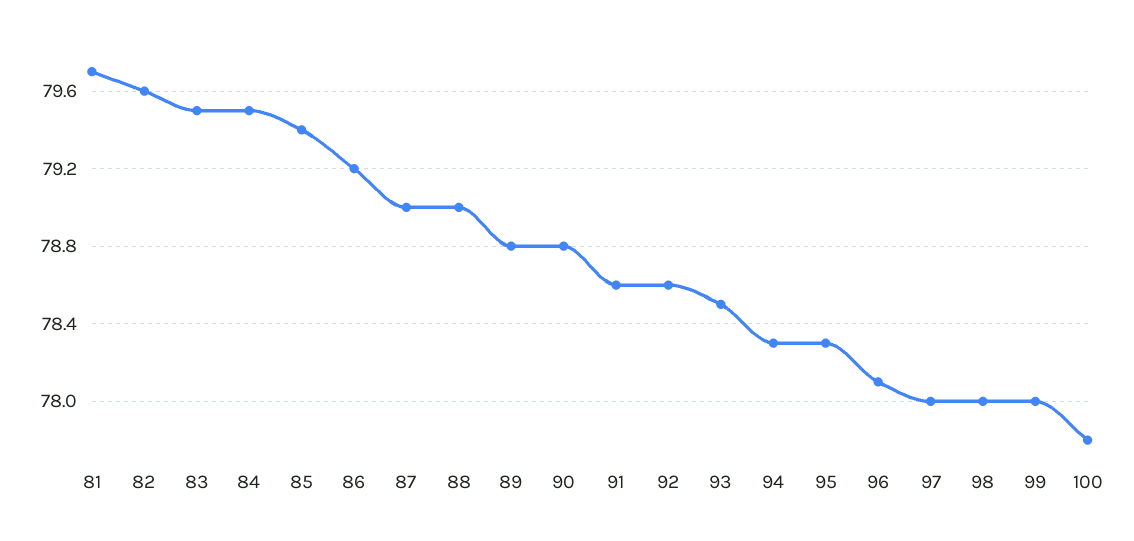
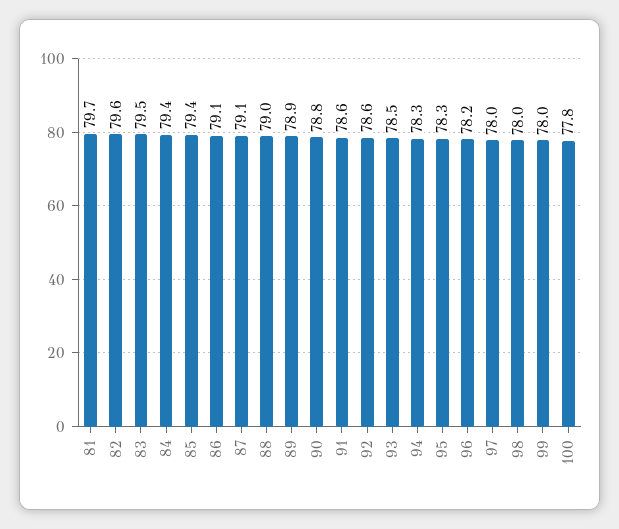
84: 79.5 -> 79.4
86: 79.2 -> 79.1
87: 79 -> 79.1
89: 78.8 -> 78.9
96: 78.1 -> 78.2

